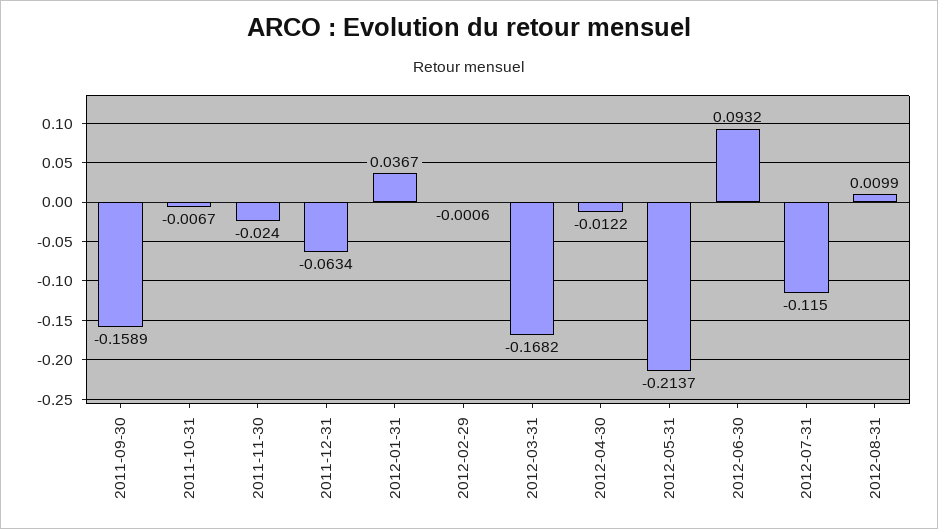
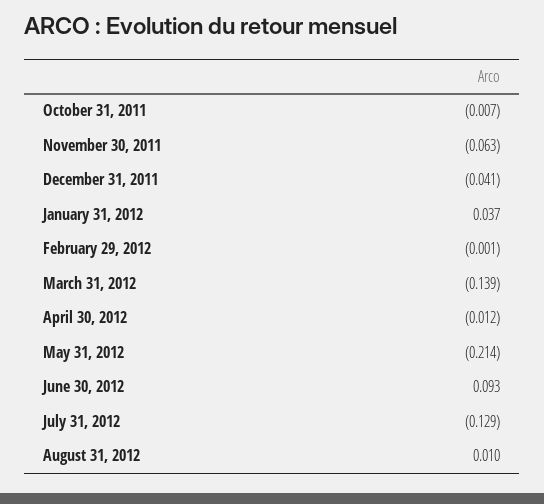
2011-09-30: -0.1589 -> none
2011-11-30: -0.024 -> -0.063
2011-12-31: -0.0634 -> -0.041
2012-03-31: -0.1682 -> -0.139
2012-07-31: -0.115 -> -0.129

